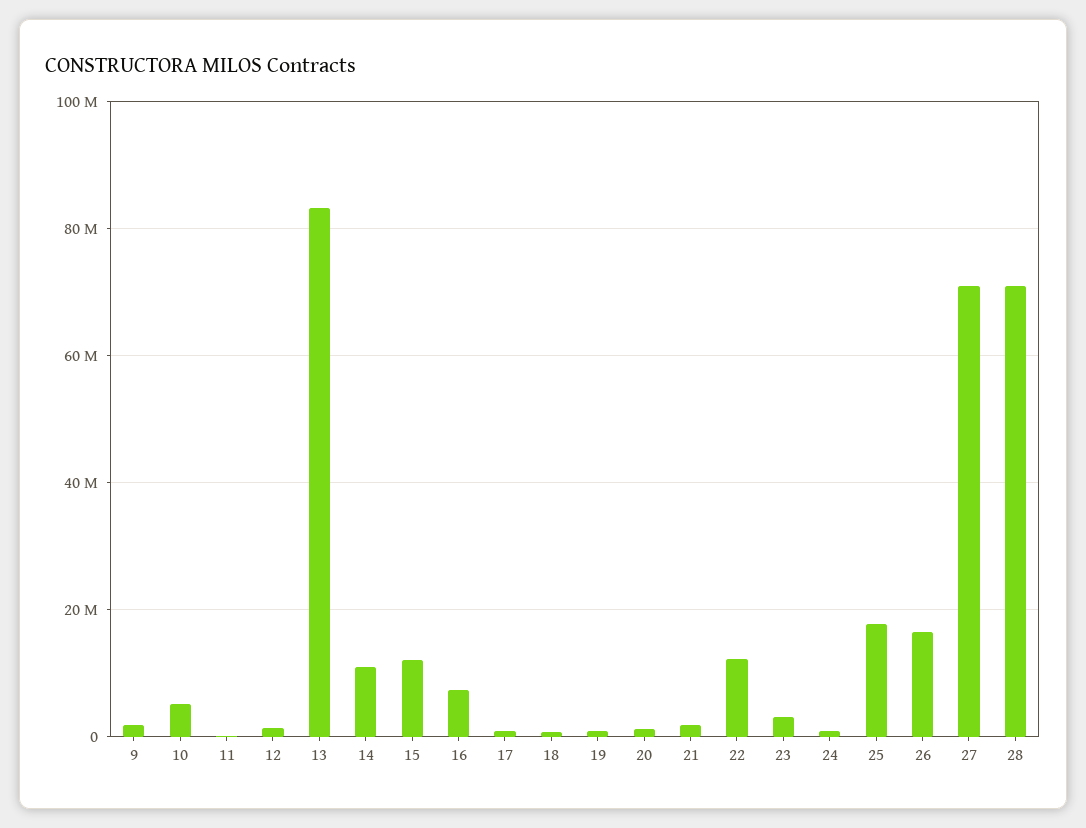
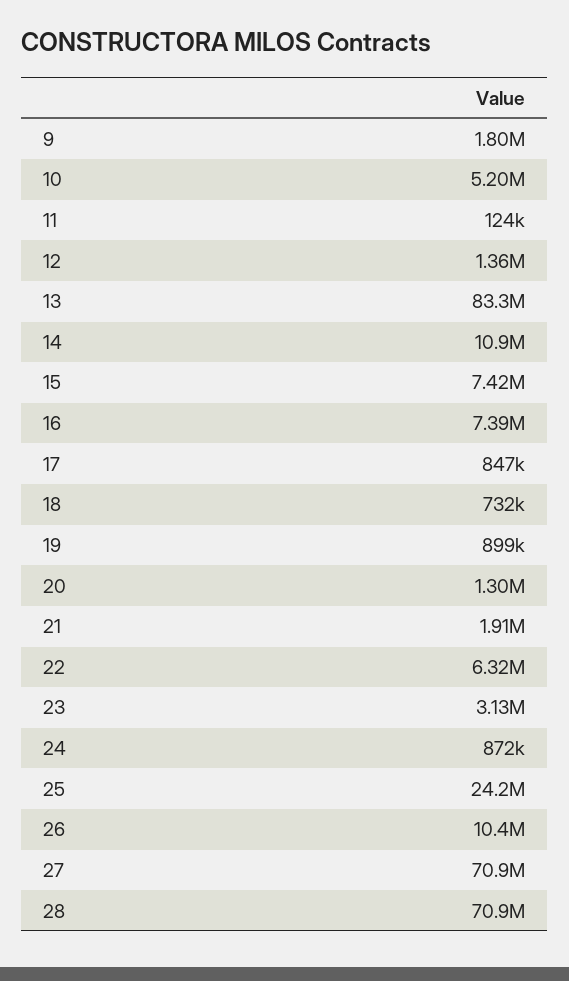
15: 12000000 -> 7420000
22: 12000000 -> 6320000
25: 18000000 -> 24200000
26: 16000000 -> 10400000

